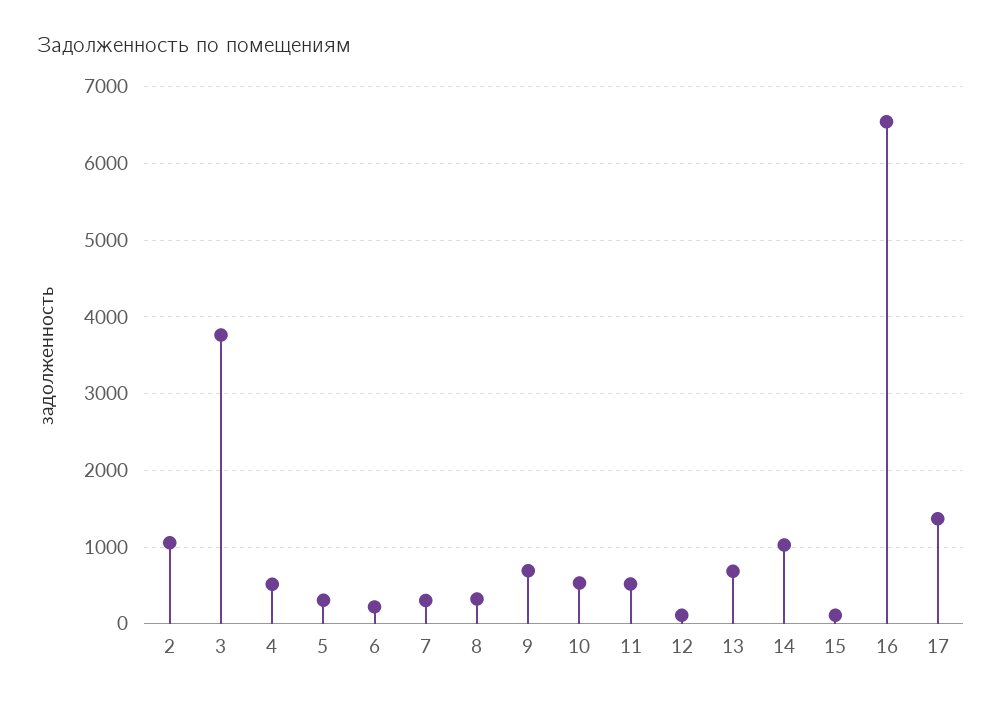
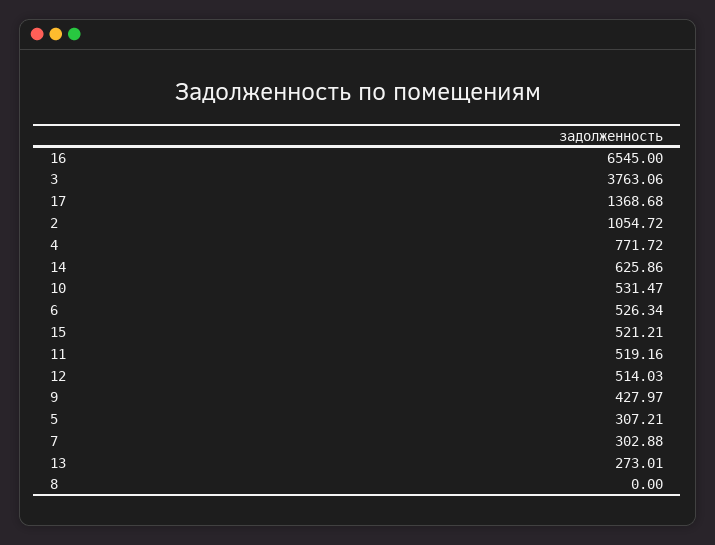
4: 500 -> 771.72
6: 200 -> 526.34
8: 300 -> 0
9: 700 -> 427.97
12: 100 -> 514.03
13: 700 -> 273.01
14: 1000 -> 625.86
15: 100 -> 521.21

